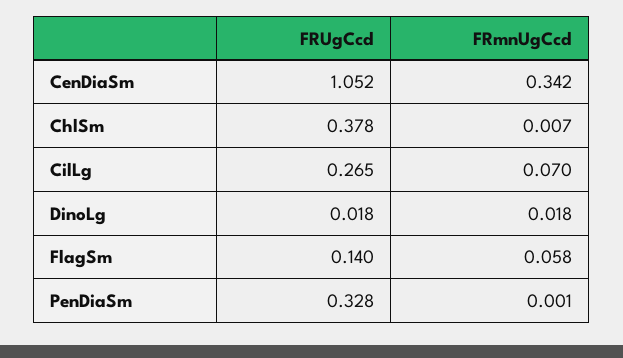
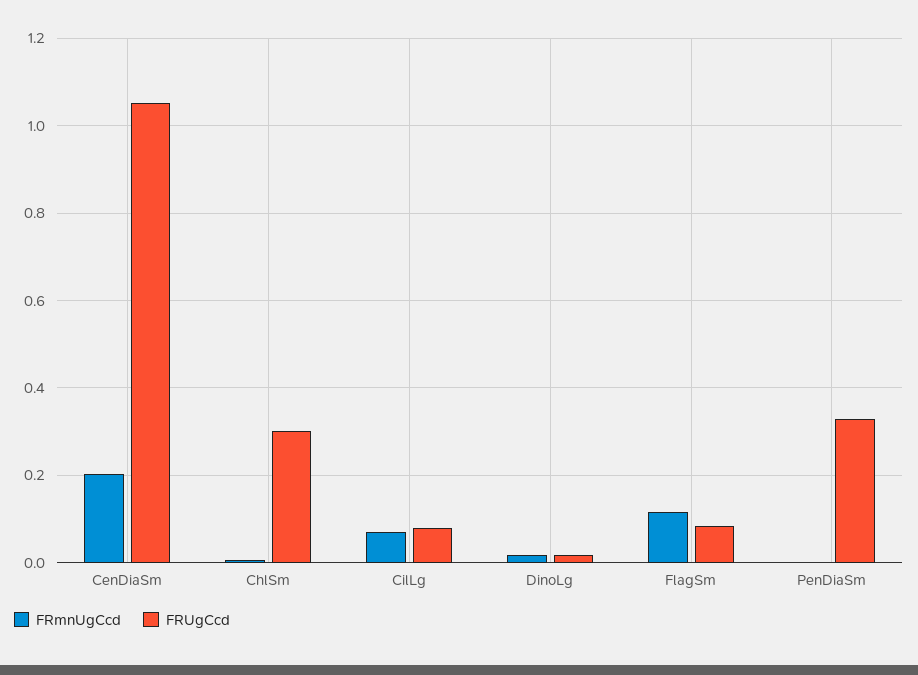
FRmnUgCcd, CenDiaSm: 0.342 -> 0.2
FRUgCcd, ChlSm: 0.378 -> 0.3
FRUgCcd, CilLg: 0.265 -> 0.08
FRUgCcd, FlagSm: 0.14 -> 0.08
FRmnUgCcd, FlagSm: 0.058 -> 0.12

